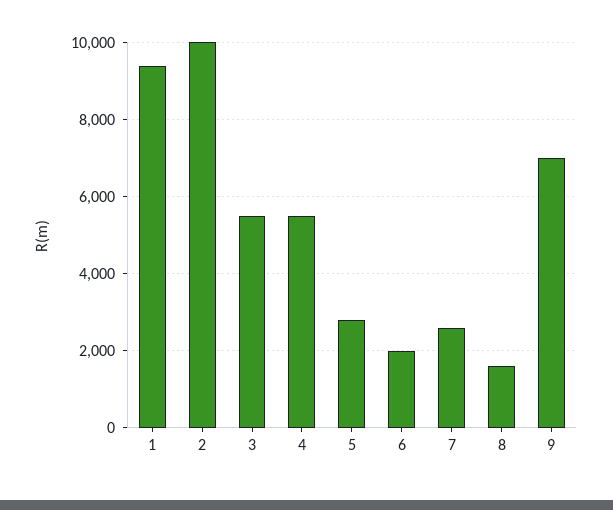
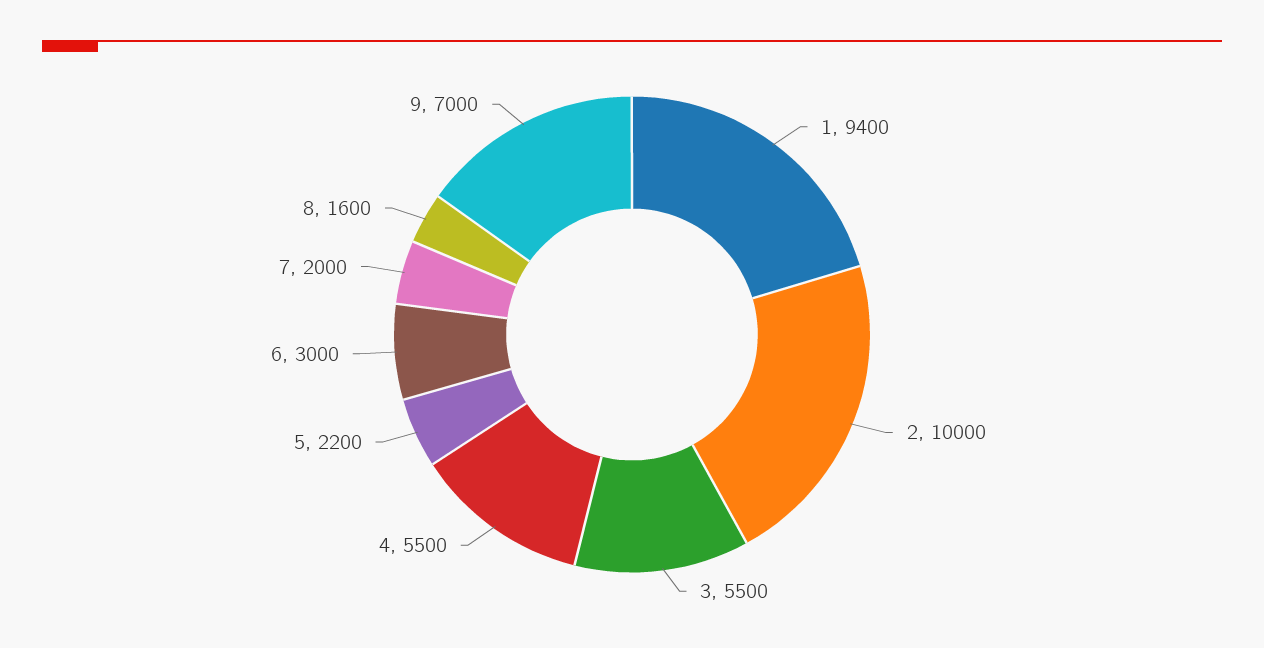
5: 2800 -> 2200
6: 2000 -> 3000
7: 2600 -> 2000

